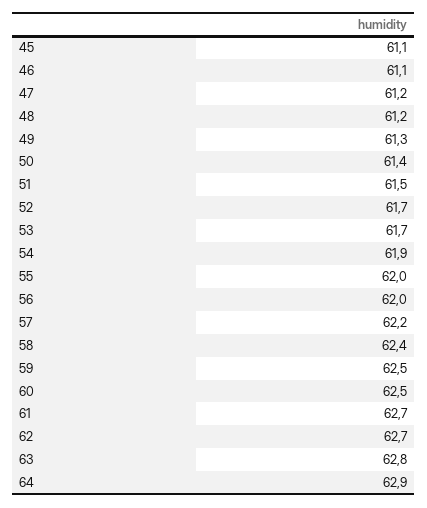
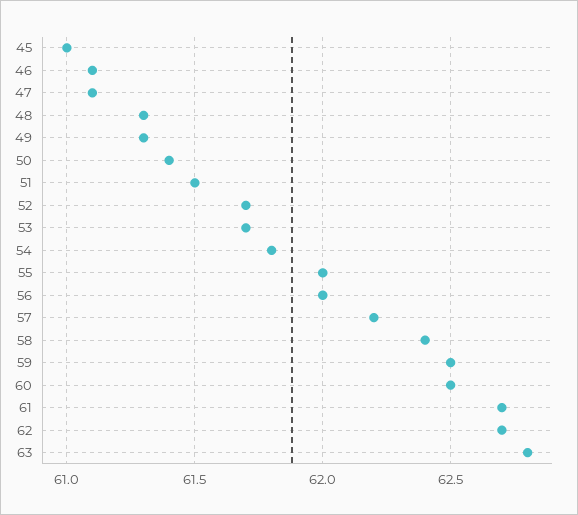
45: 61.1 -> 61
47: 61.2 -> 61.1
48: 61.2 -> 61.3
54: 61.9 -> 61.8
64: 62.9 -> none

